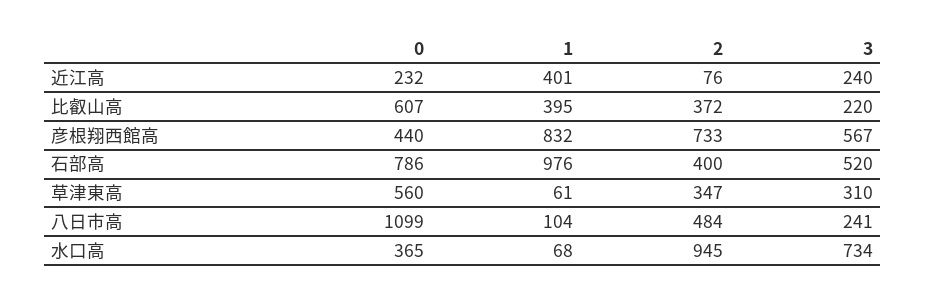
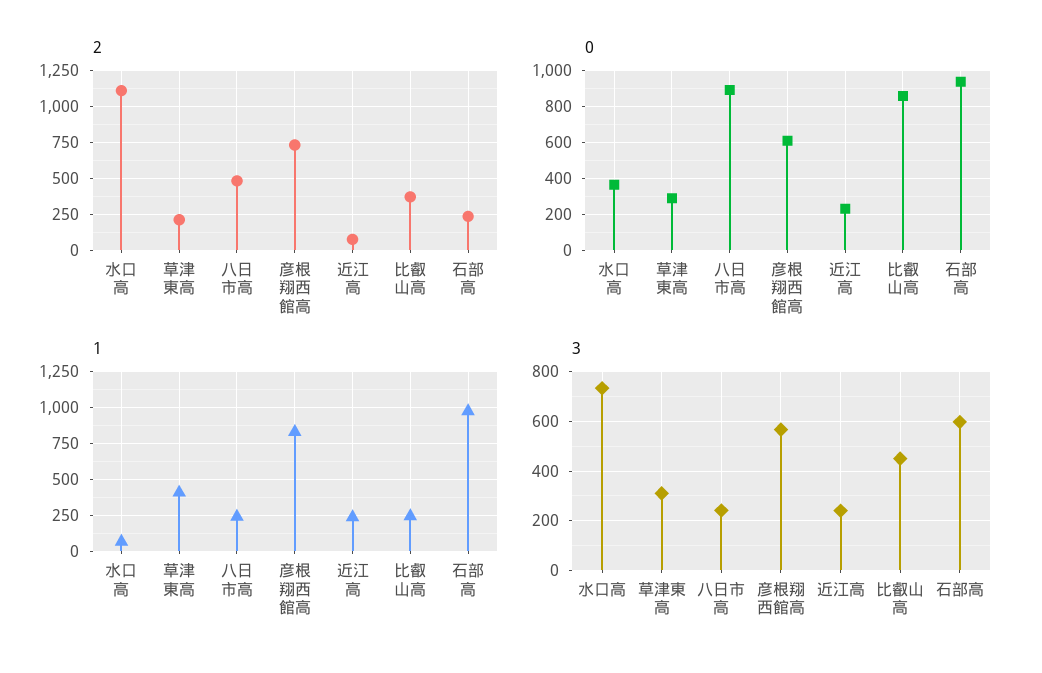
1, 近江高: 401 -> 250
0, 比叡山高: 607 -> 850
1, 比叡山高: 395 -> 250
3, 比叡山高: 220 -> 450
0, 彦根翔西館高: 440 -> 600
0, 石部高: 786 -> 950
2, 石部高: 400 -> 250
3, 石部高: 520 -> 600
0, 草津東高: 560 -> 300
1, 草津東高: 61 -> 400
2, 草津東高: 347 -> 200
0, 八日市高: 1099 -> 900
1, 八日市高: 104 -> 250
2, 水口高: 945 -> 1100

